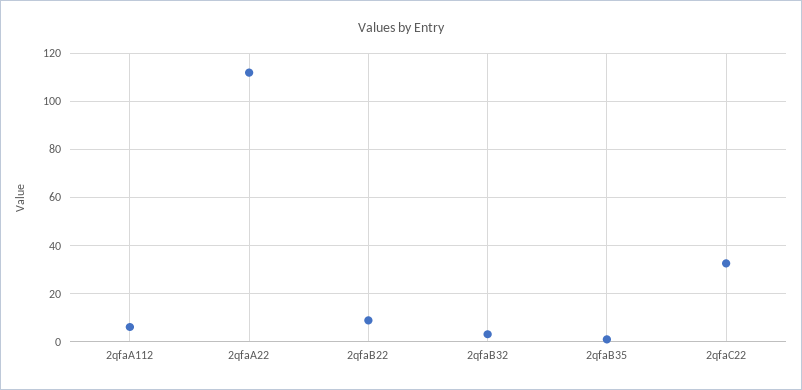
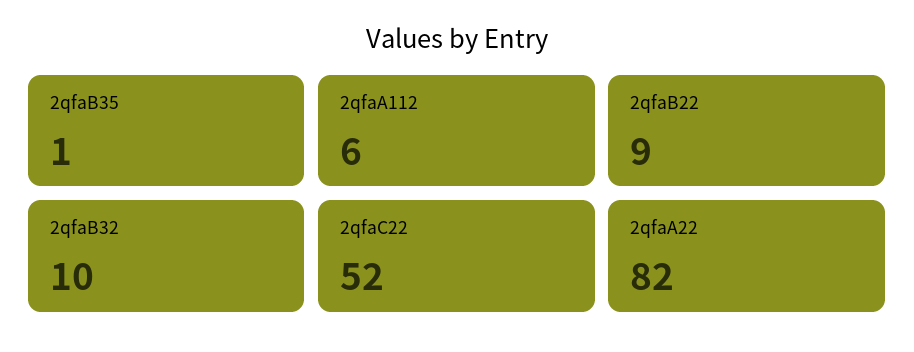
2qfaA22: 112.5 -> 82
2qfaB32: 2.5 -> 10
2qfaC22: 32.5 -> 52

